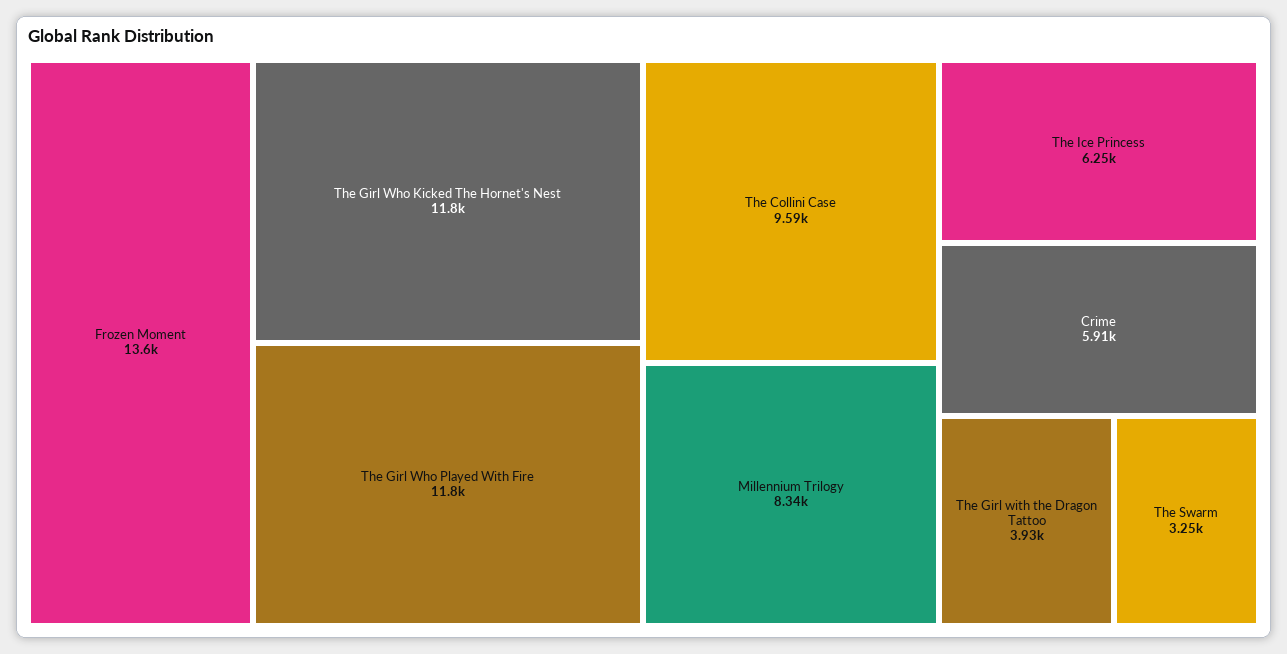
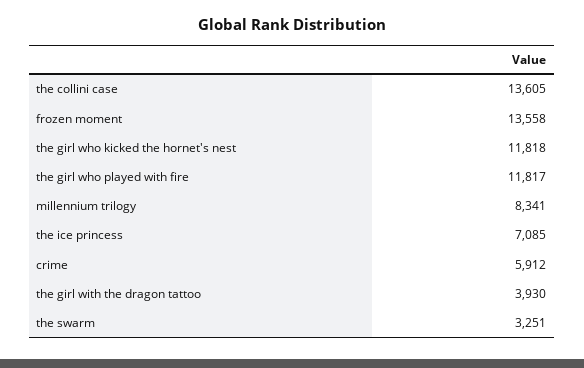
The Collini Case: 9590 -> 13605
The Ice Princess: 6250 -> 7085

